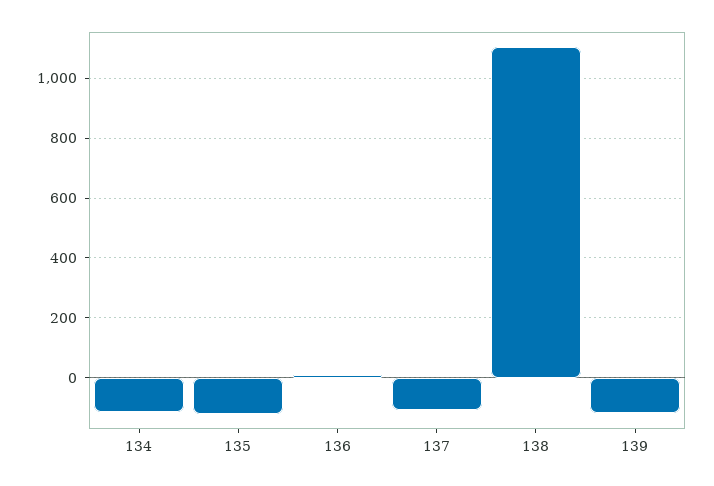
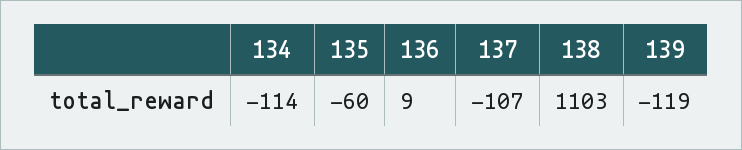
135: -125 -> -60

